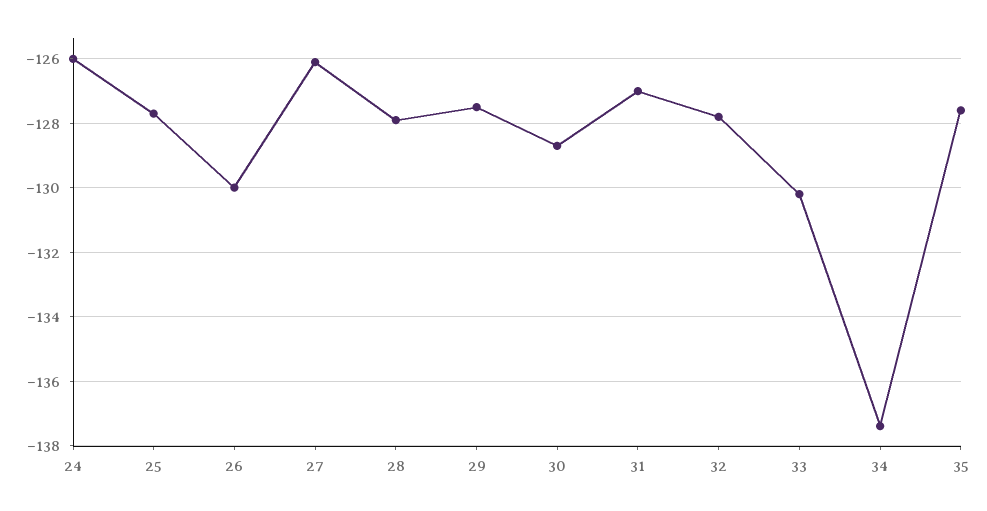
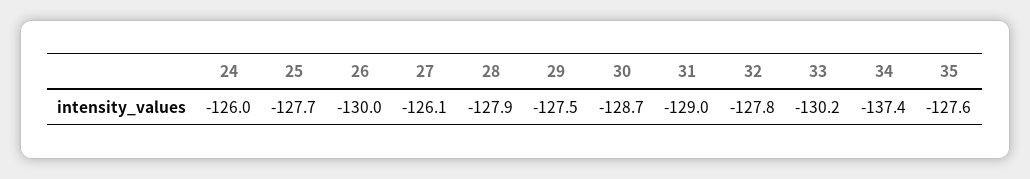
31: -127 -> -129

